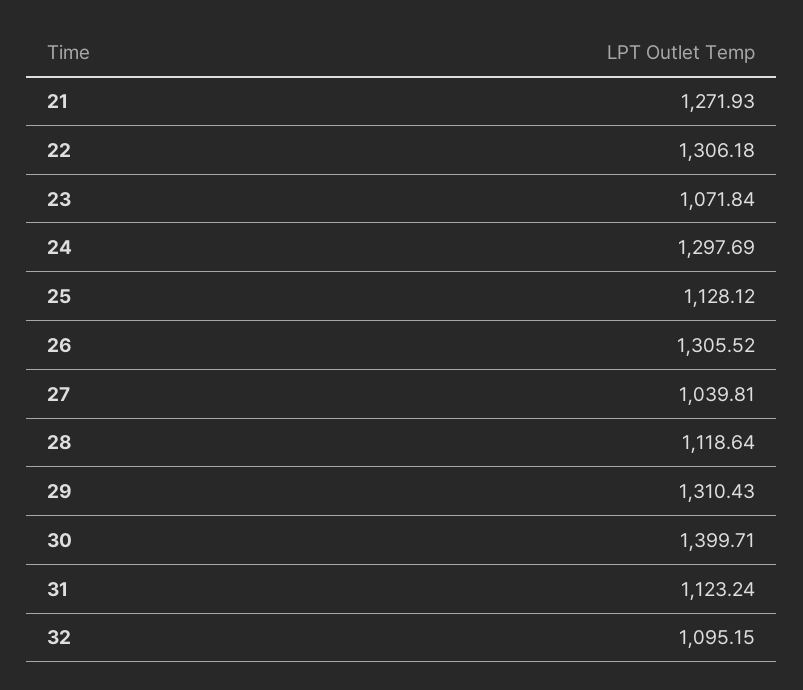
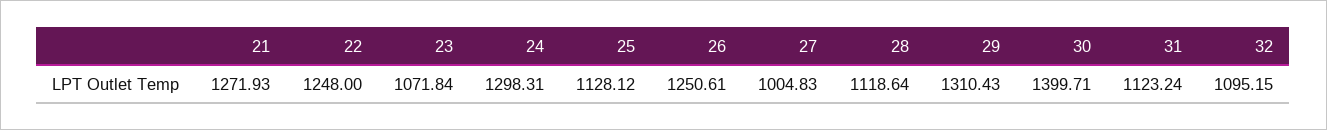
22: 1306.18 -> 1248
24: 1297.69 -> 1298.31
26: 1305.52 -> 1250.61
27: 1039.81 -> 1004.83

